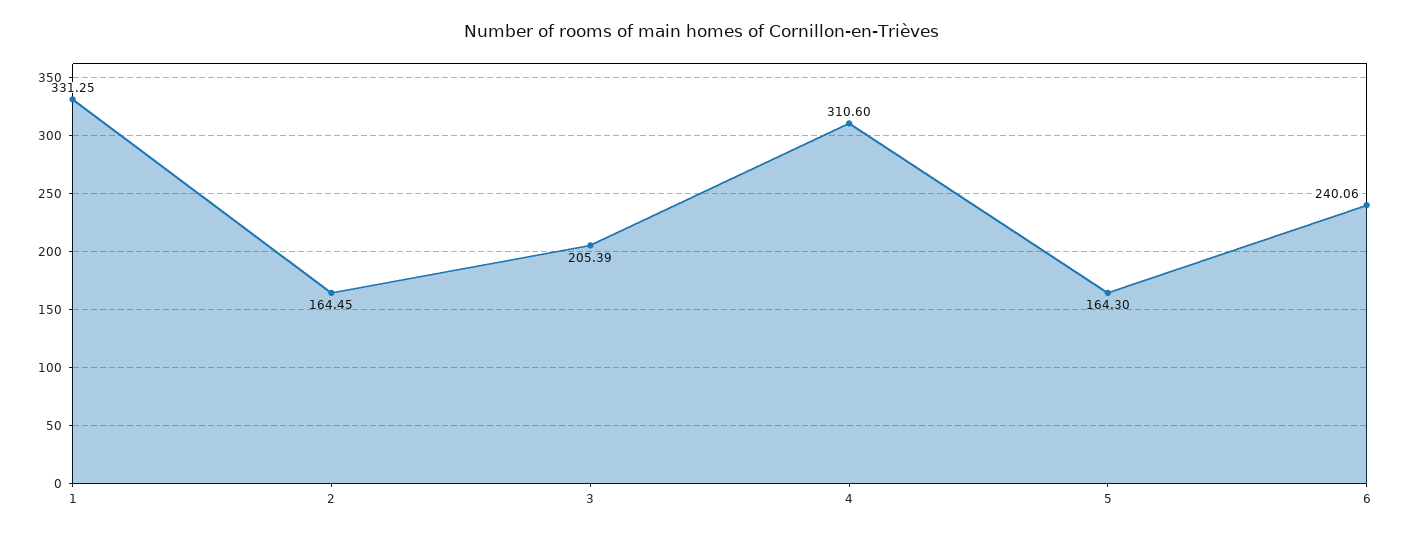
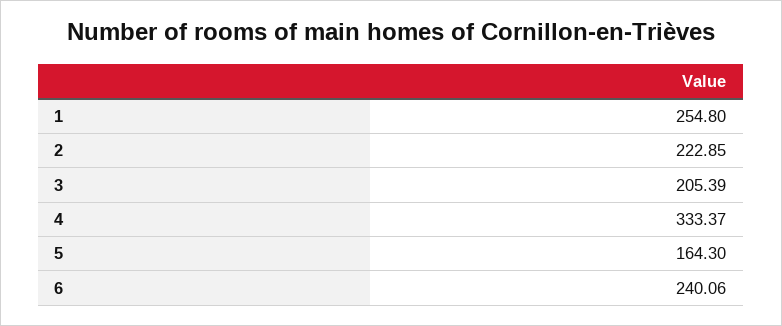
1: 331.25 -> 254.8
2: 164.45 -> 222.85
4: 310.6 -> 333.37

